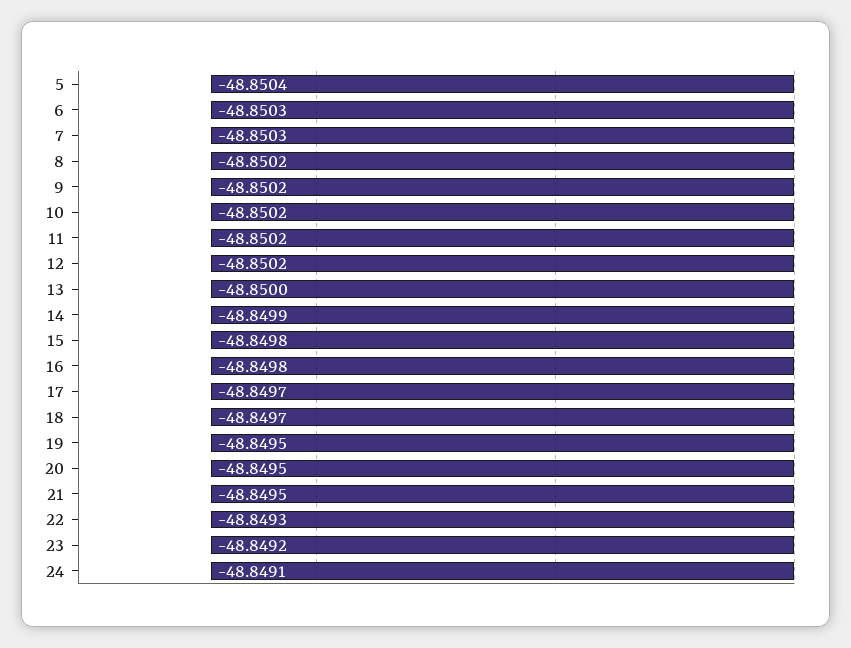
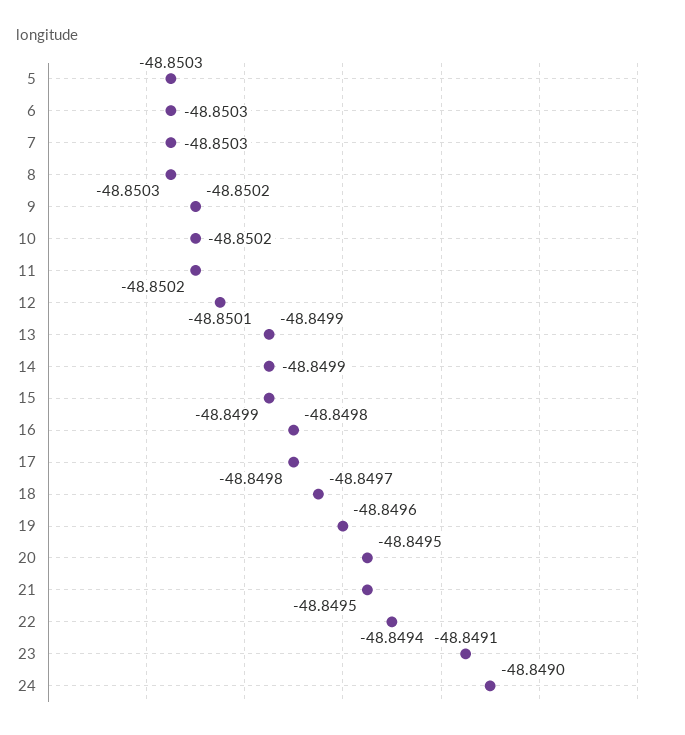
5: -48.8504 -> -48.8503
8: -48.8502 -> -48.8503
12: -48.8502 -> -48.8501
13: -48.85 -> -48.8499
15: -48.8498 -> -48.8499
17: -48.8497 -> -48.8498
19: -48.8495 -> -48.8496
22: -48.8493 -> -48.8494
23: -48.8492 -> -48.8491
24: -48.8491 -> -48.849

